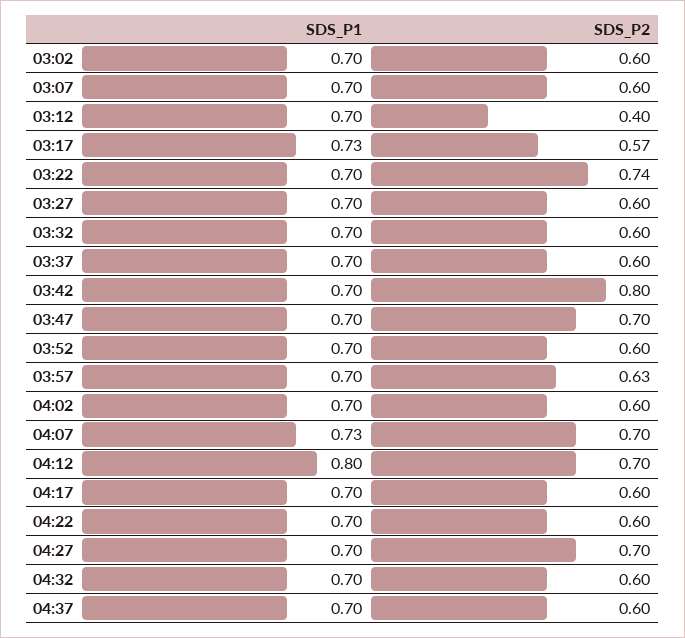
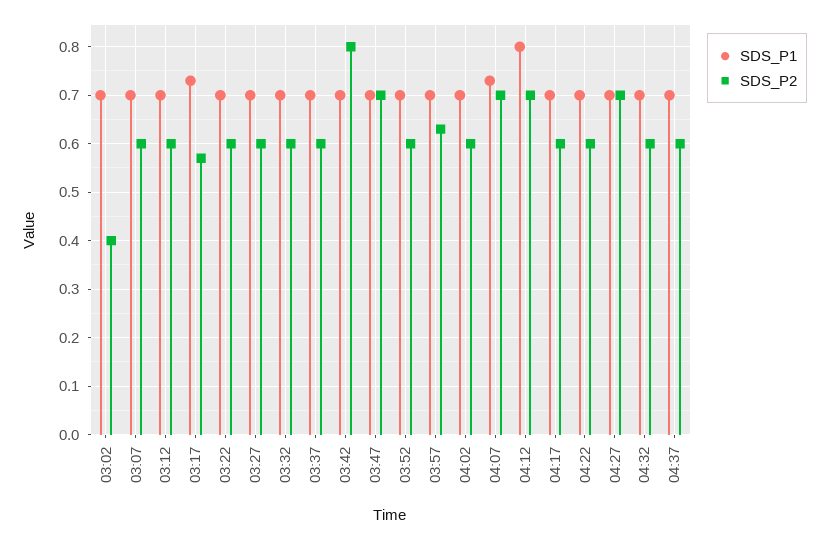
SDS_P2, 03:02: 0.6 -> 0.4
SDS_P2, 03:12: 0.4 -> 0.6
SDS_P2, 03:22: 0.74 -> 0.6

